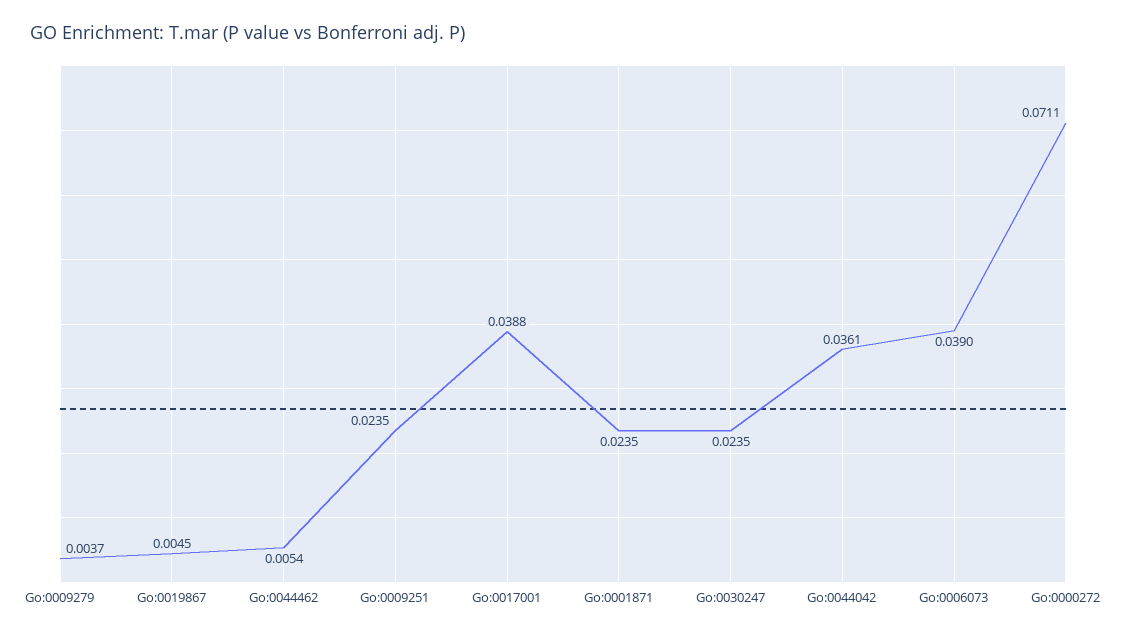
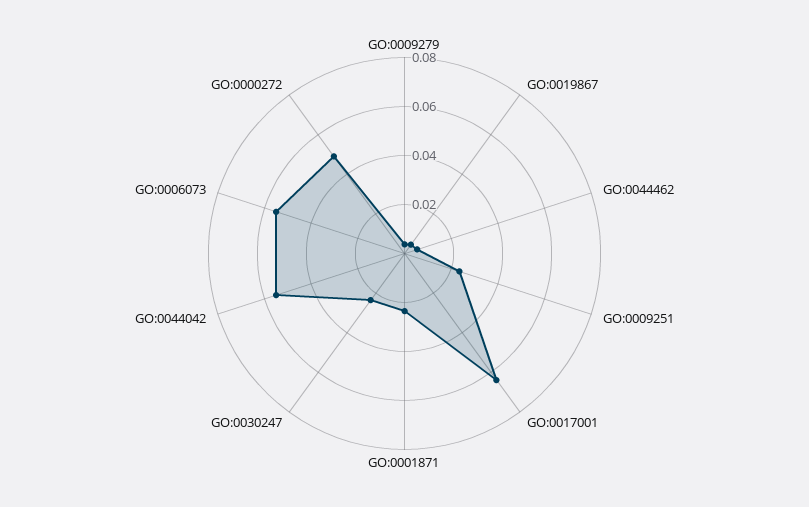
Go:0017001: 0.0388 -> 0.065
Go:0044042: 0.0361 -> 0.055
Go:0006073: 0.039 -> 0.055
Go:0000272: 0.0711 -> 0.05

